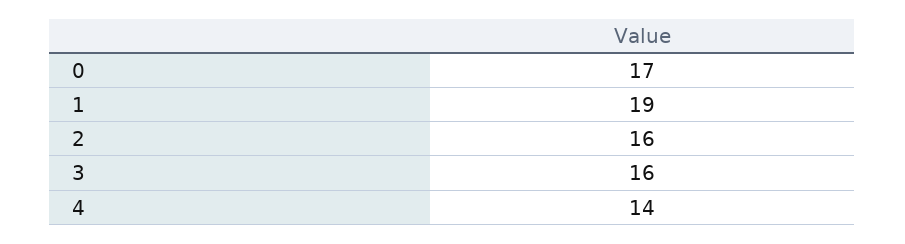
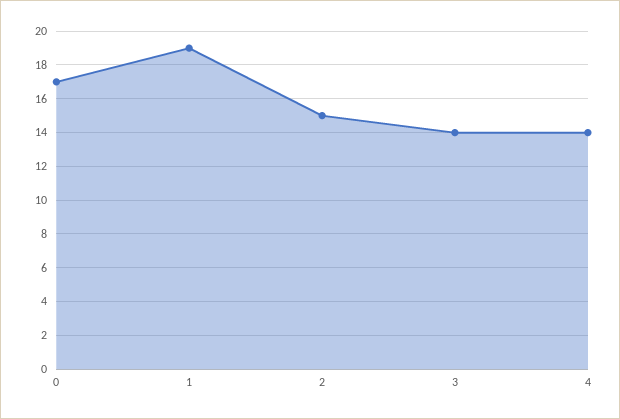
2: 16 -> 15
3: 16 -> 14

